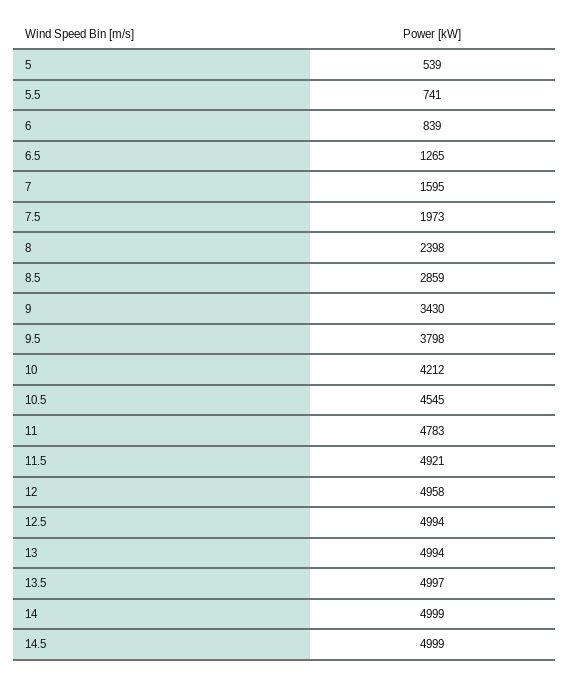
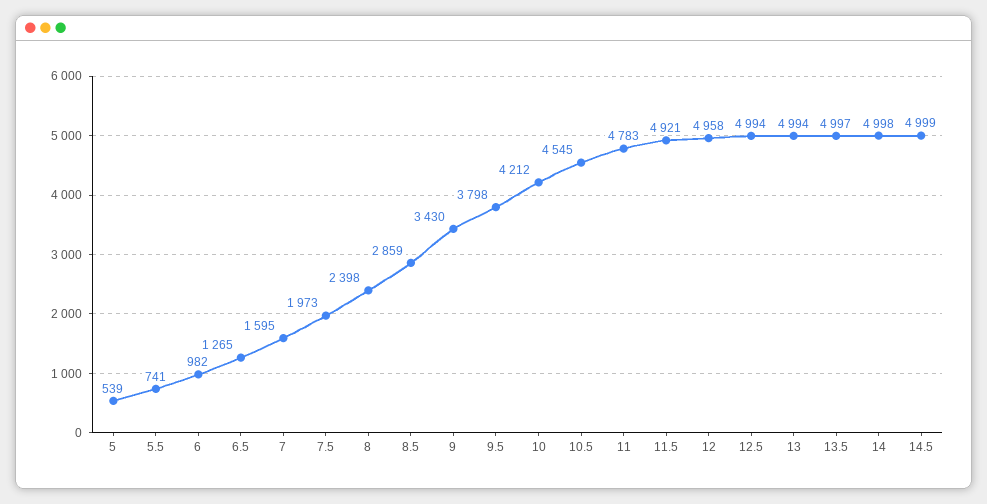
6: 839 -> 982
14: 4999 -> 4998

